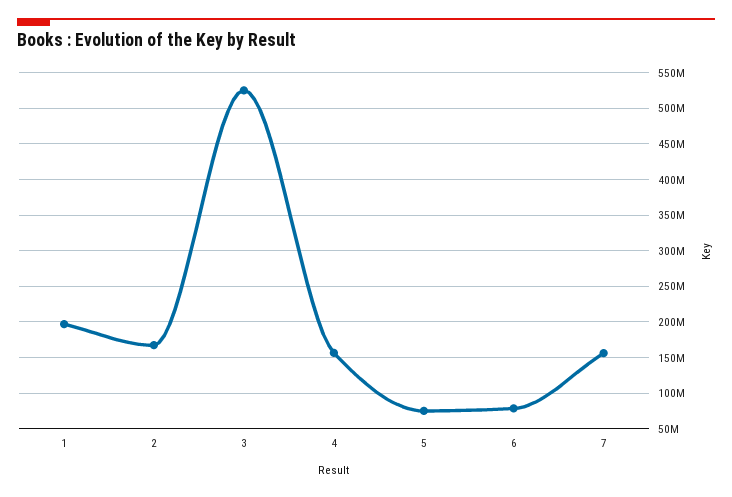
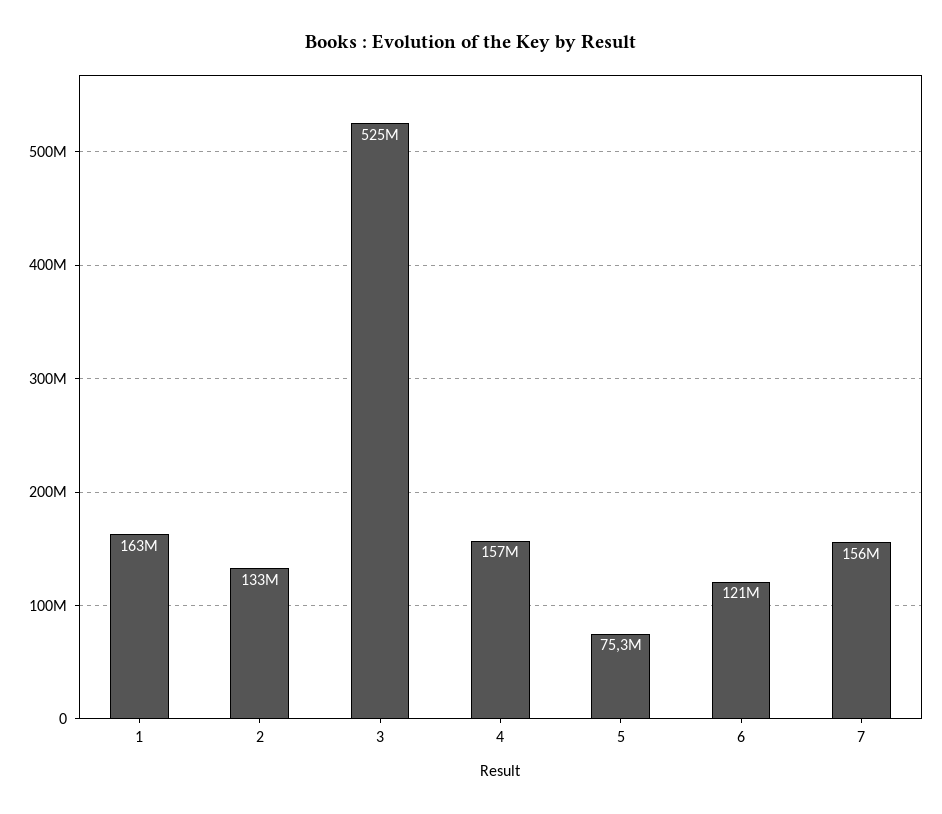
1: 200000000 -> 163000000
2: 170000000 -> 133000000
6: 80000000 -> 121000000

